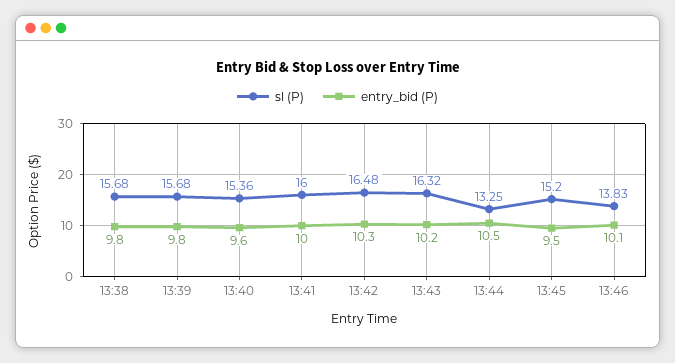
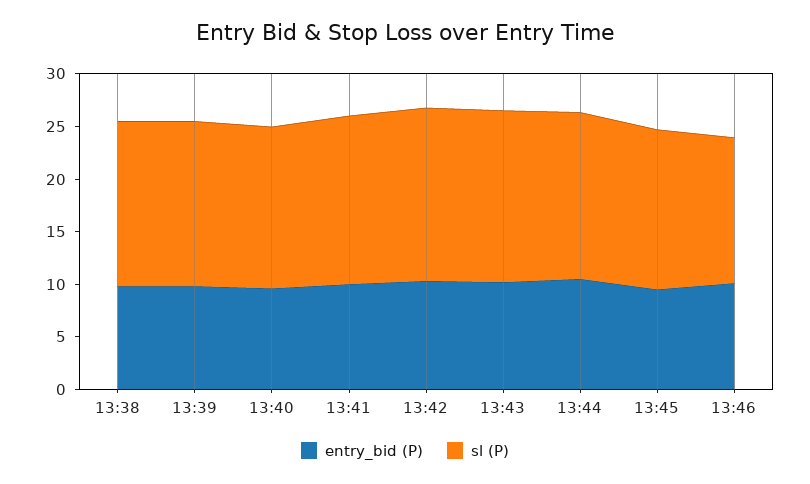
sl (P), 13:44: 13.25 -> 16

